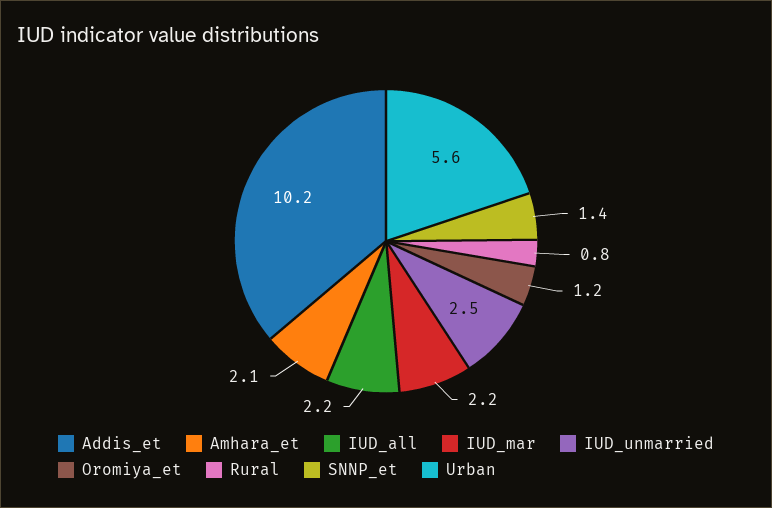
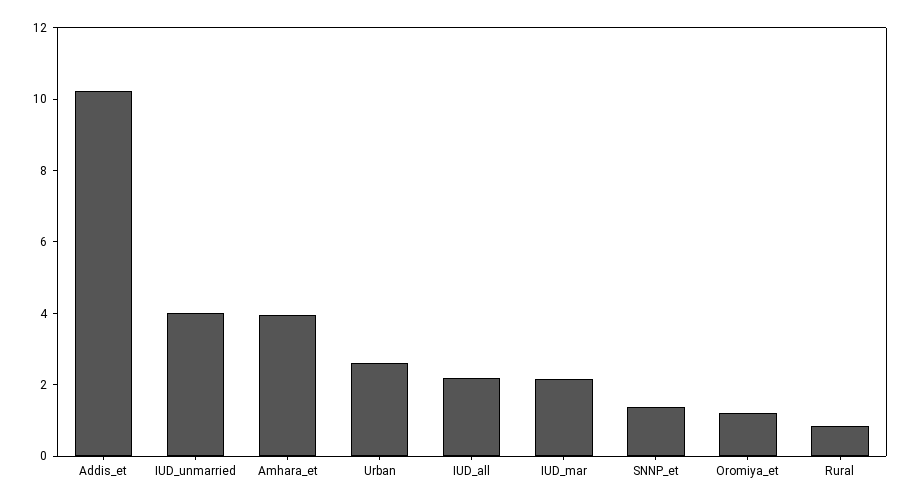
Amhara_et: 2.1 -> 4
IUD_unmarried: 2.5 -> 4
Urban: 5.6 -> 2.5

